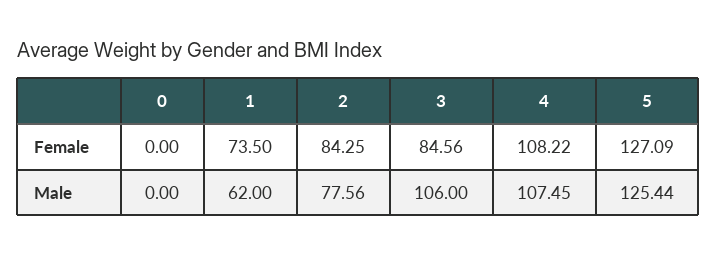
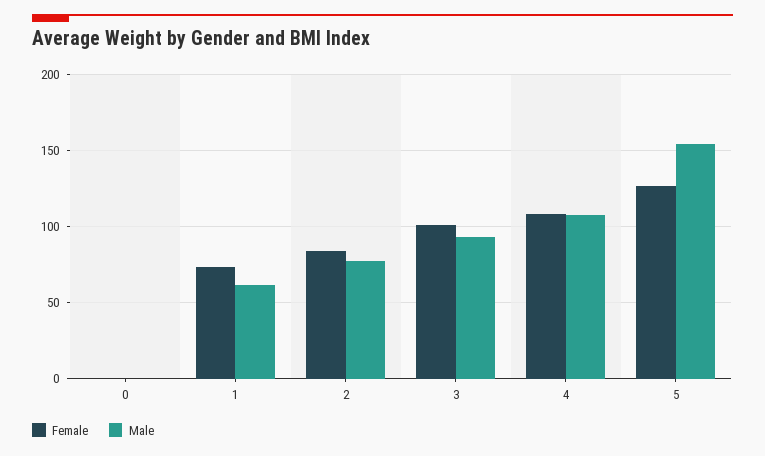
Female, 3: 84.56 -> 100
Male, 3: 106 -> 95
Male, 5: 125.44 -> 155

